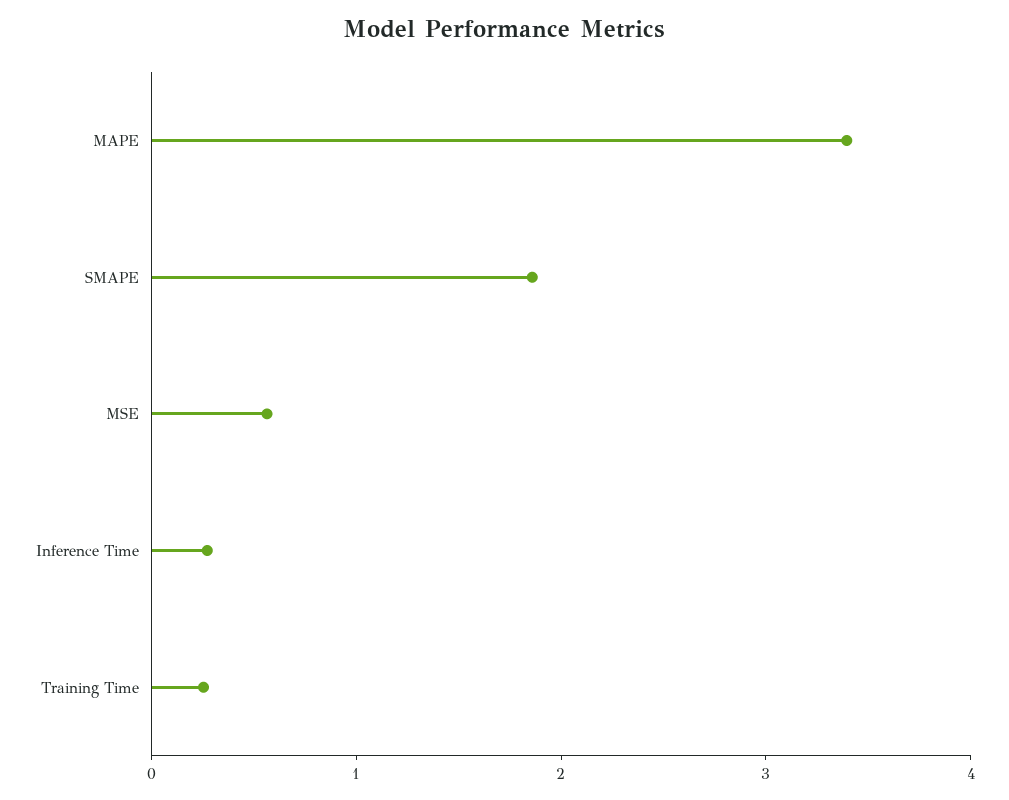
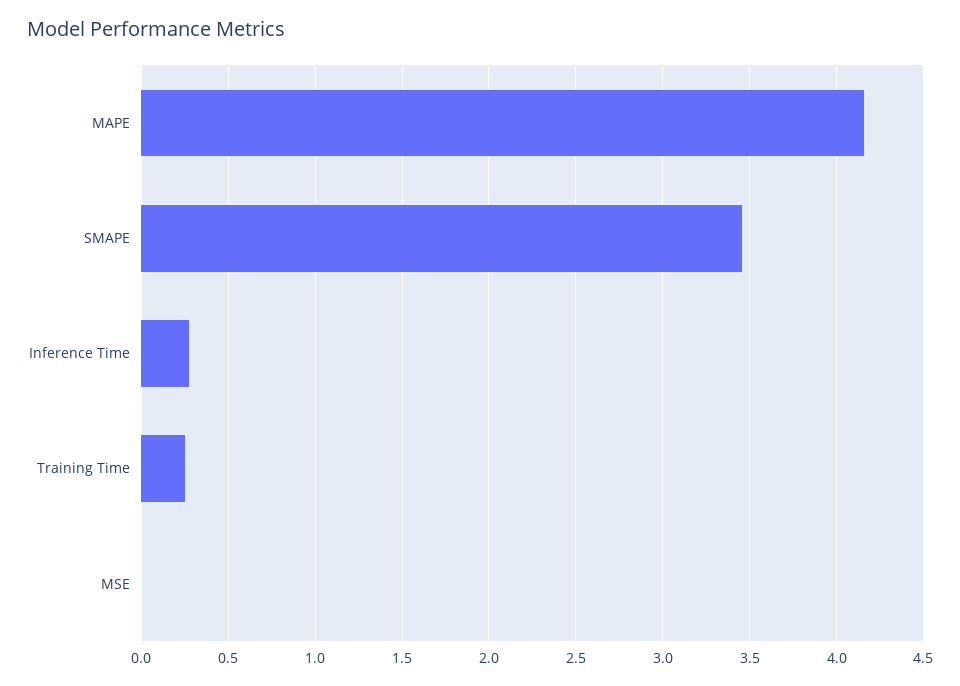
MAPE: 3.4 -> 4.15
SMAPE: 1.8 -> 3.45
MSE: 0.6 -> 0

